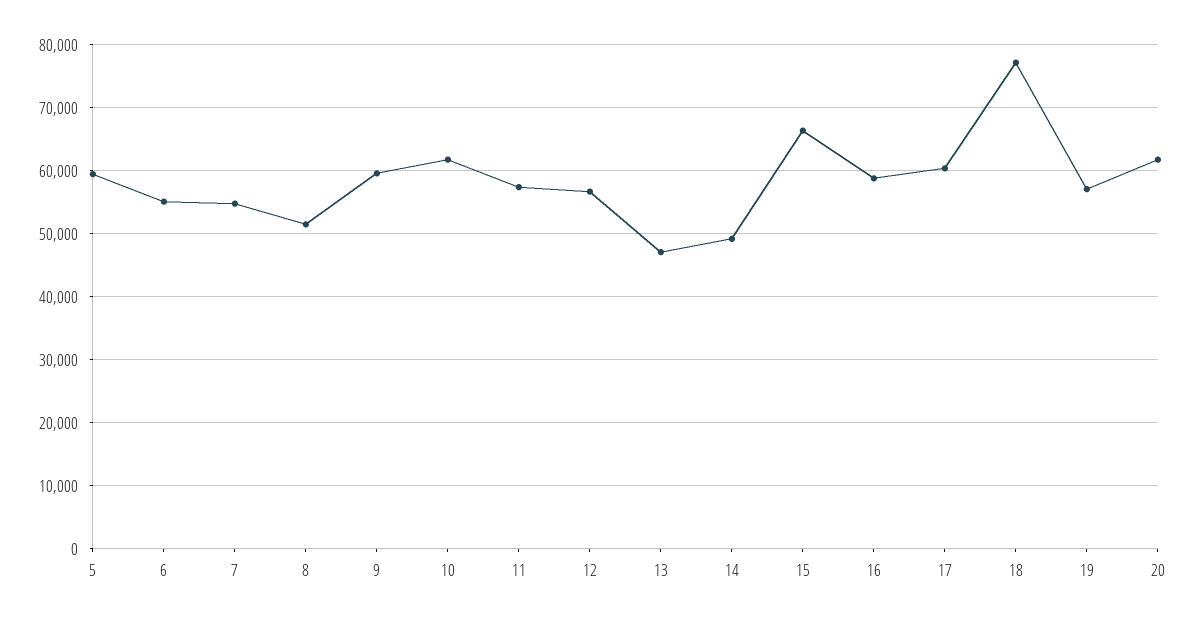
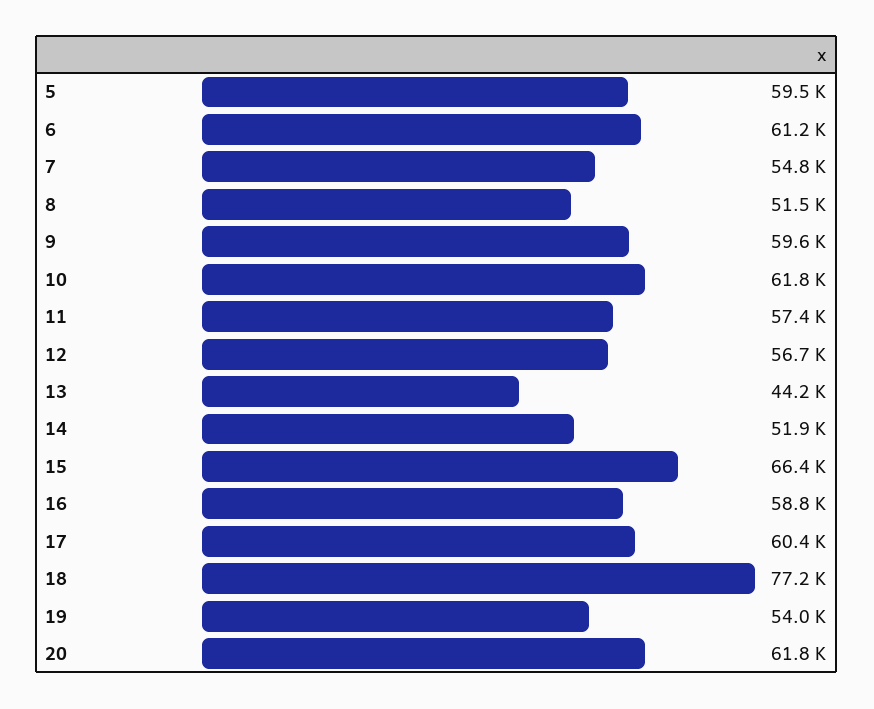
6: 55000 -> 61200
13: 47000 -> 44200
14: 49000 -> 51900
19: 57000 -> 54000

